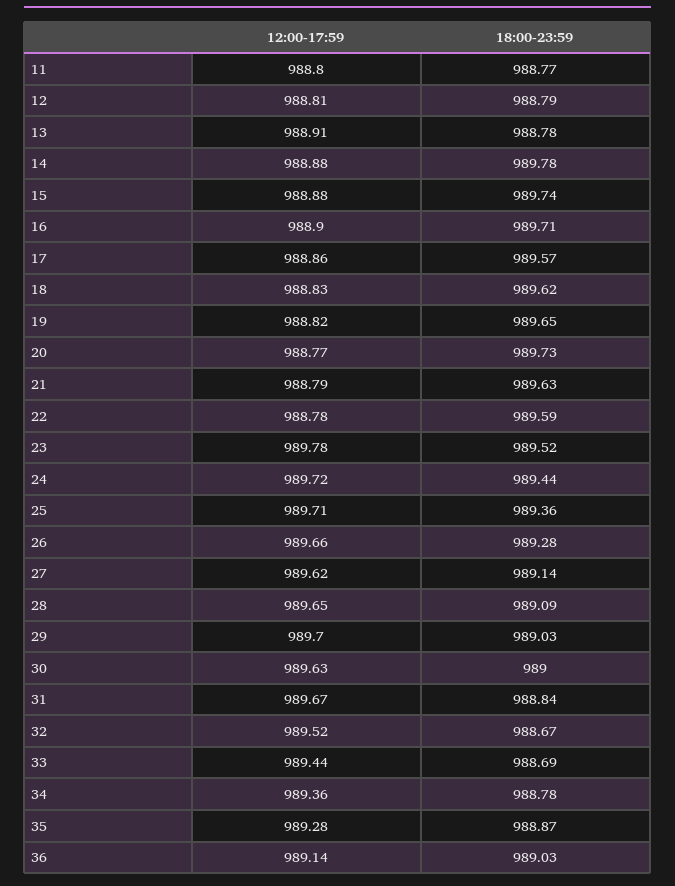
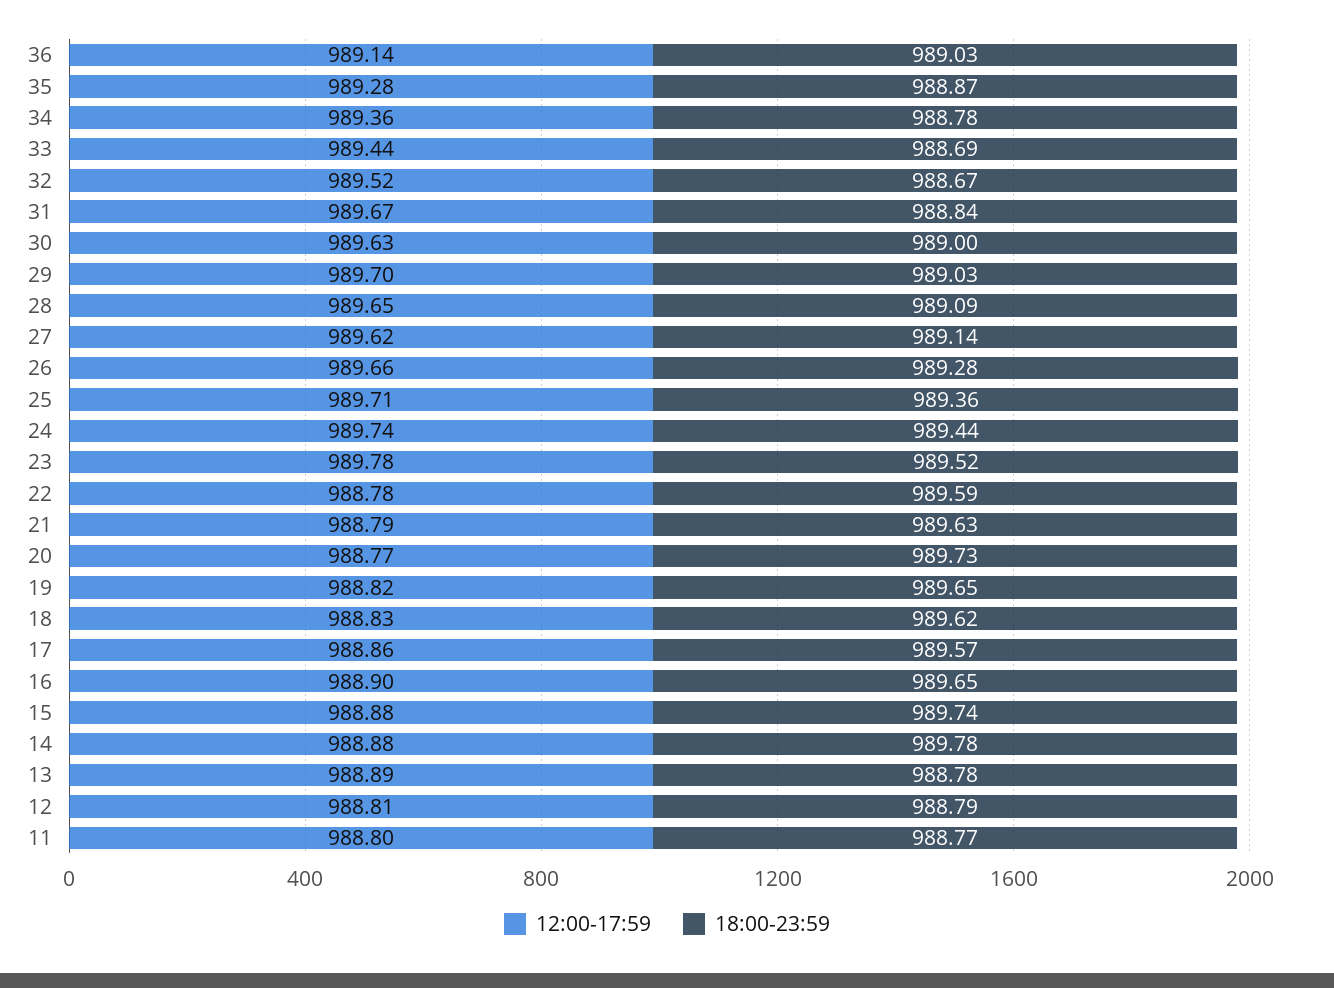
12:00-17:59, 13: 988.91 -> 988.89
18:00-23:59, 16: 989.71 -> 989.65
12:00-17:59, 24: 989.72 -> 989.74

